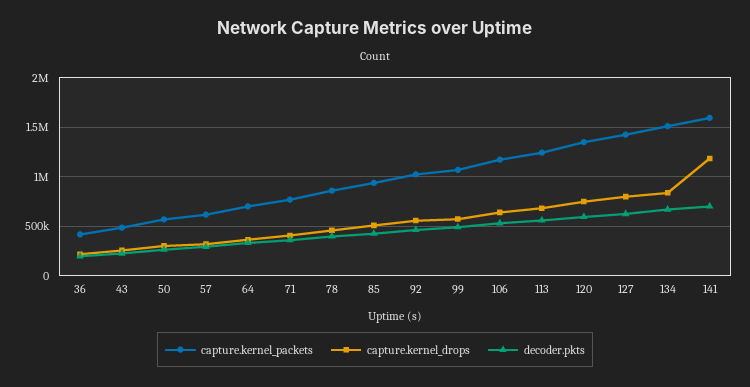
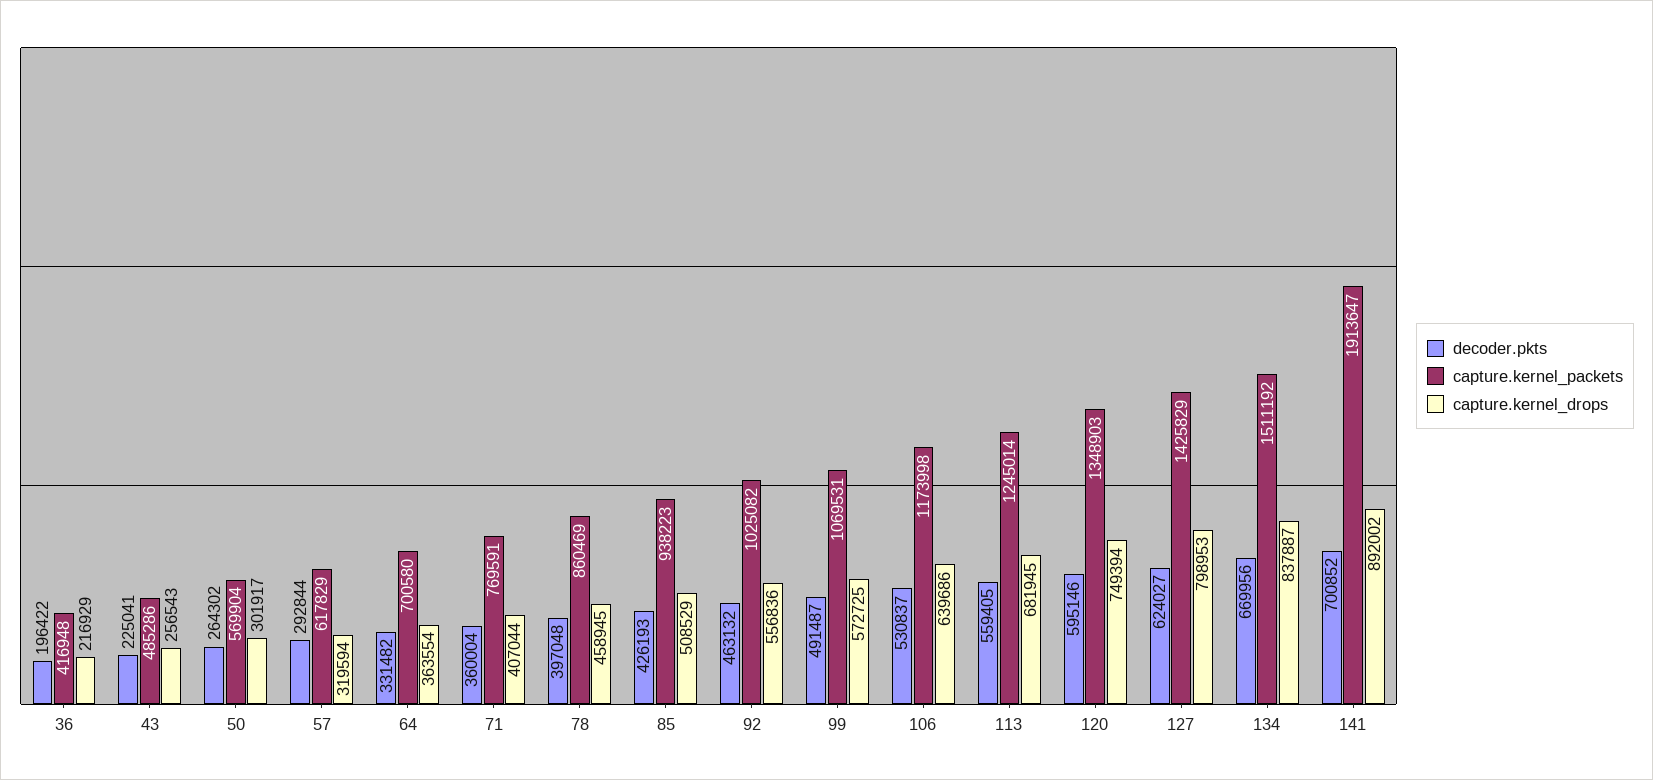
capture.kernel_packets, 141: 1600000 -> 1913647
capture.kernel_drops, 141: 1200000 -> 892002

